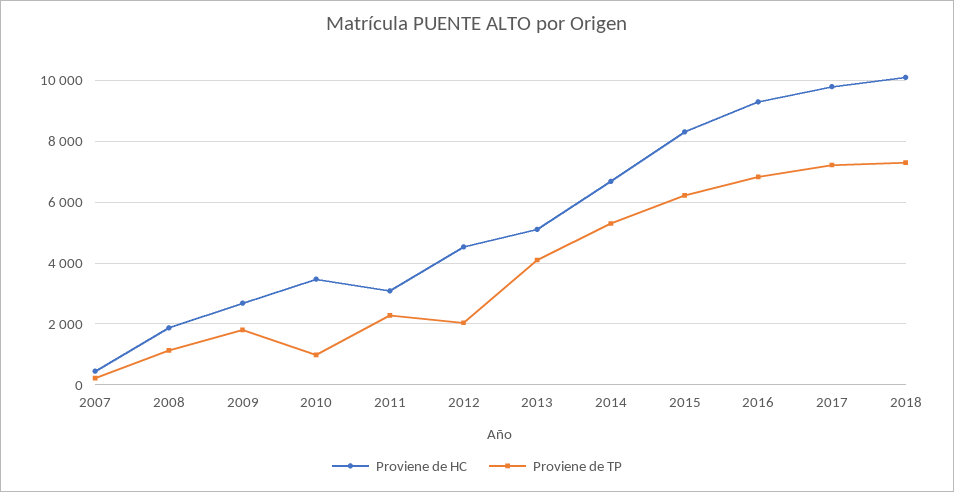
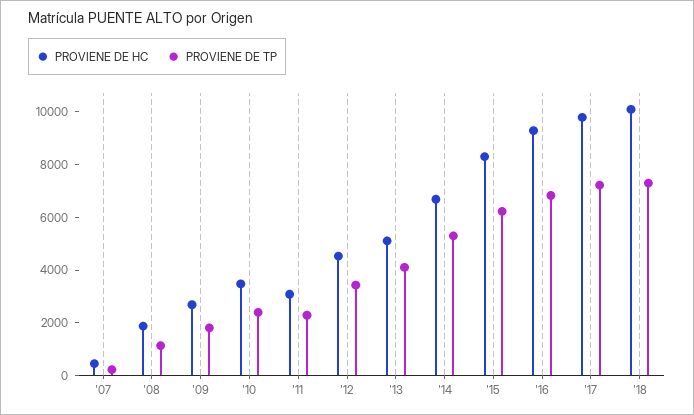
Proviene de TP, 2010: 1000 -> 2500
Proviene de TP, 2012: 2000 -> 3500

